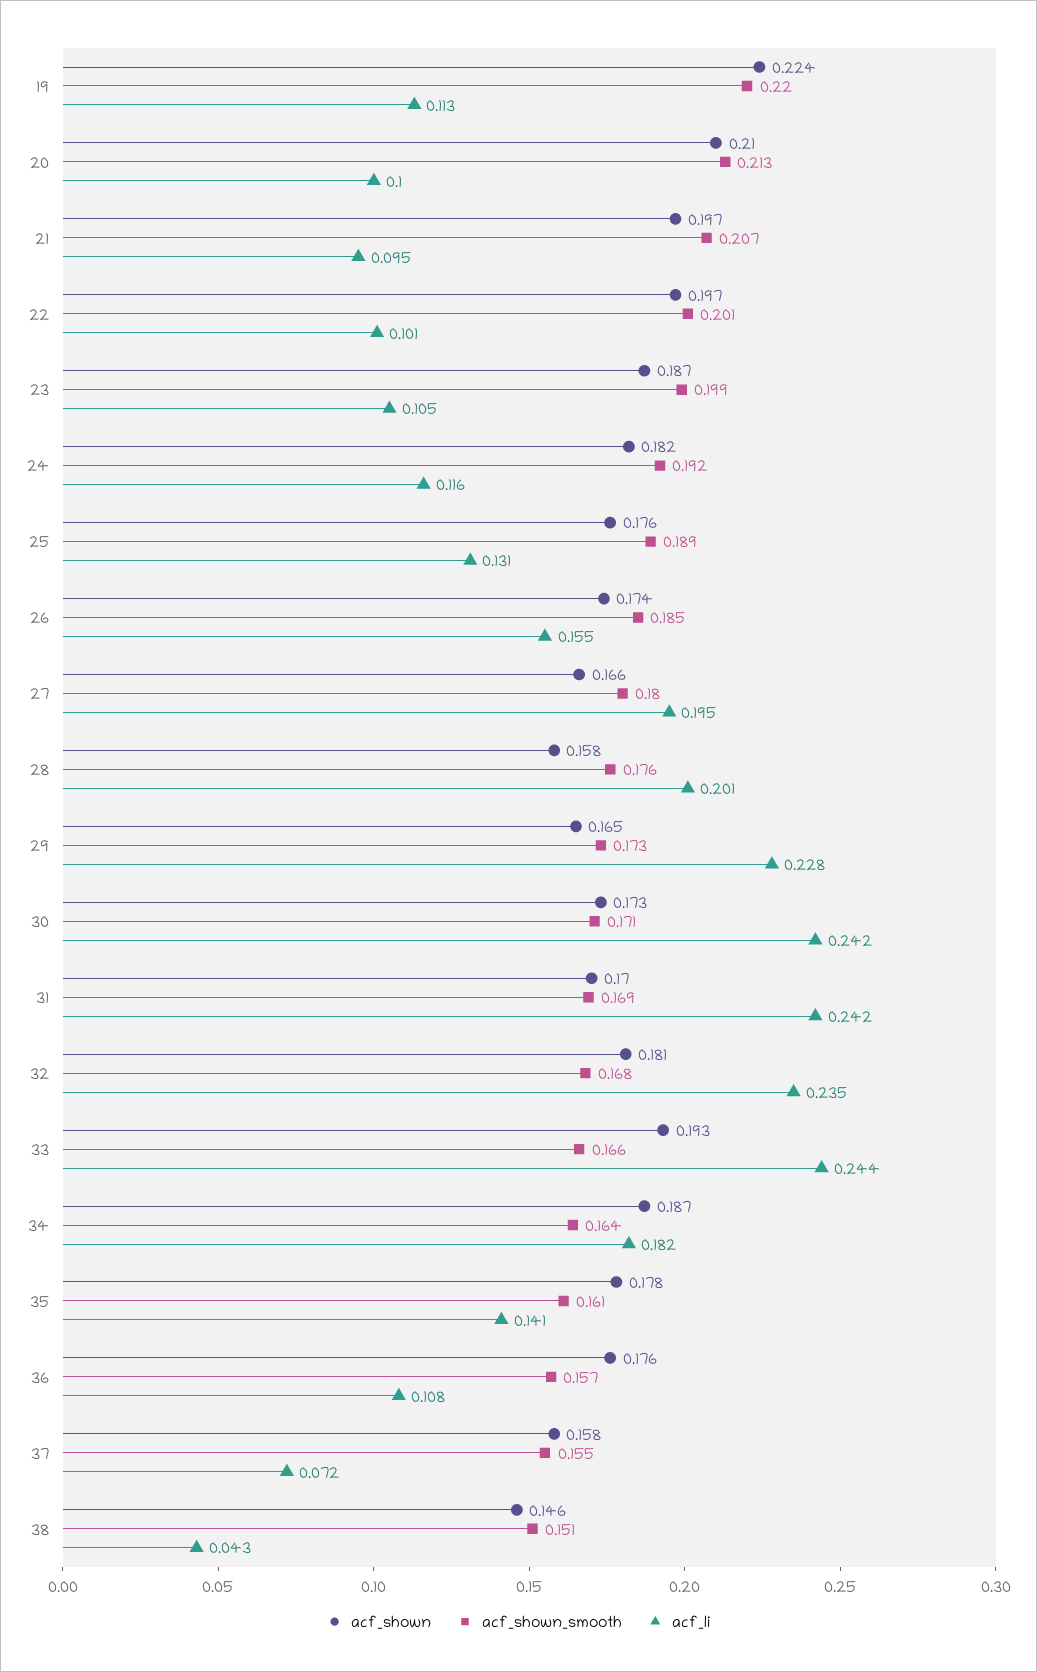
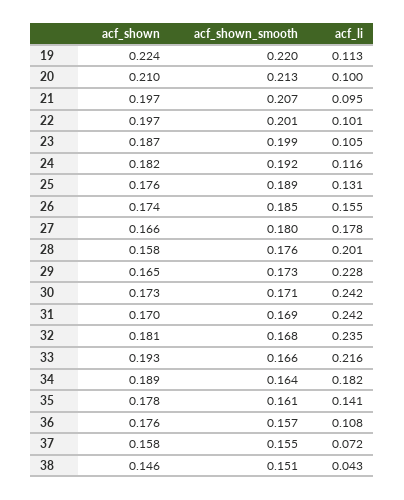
acf_li, 27: 0.195 -> 0.178
acf_li, 33: 0.244 -> 0.216
acf_shown, 34: 0.187 -> 0.189

